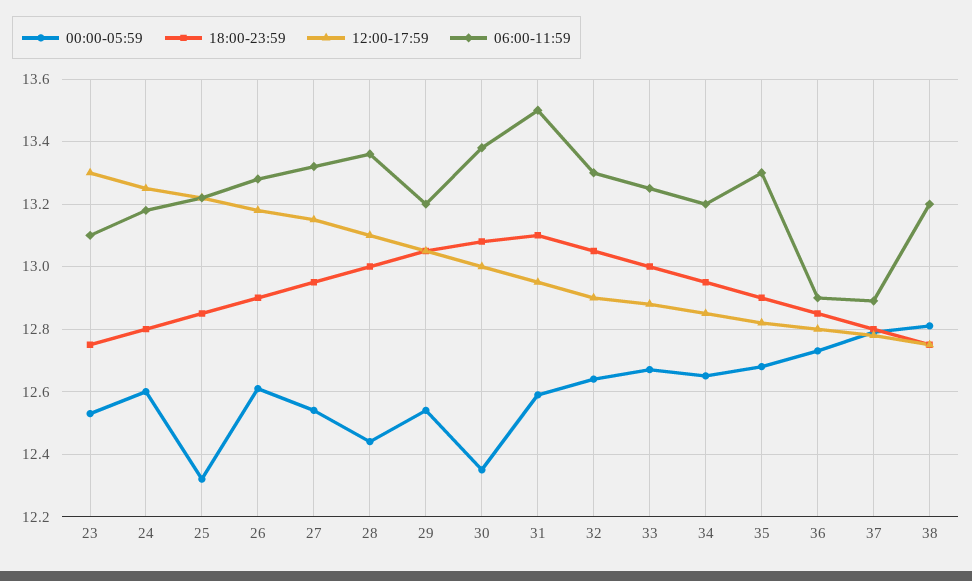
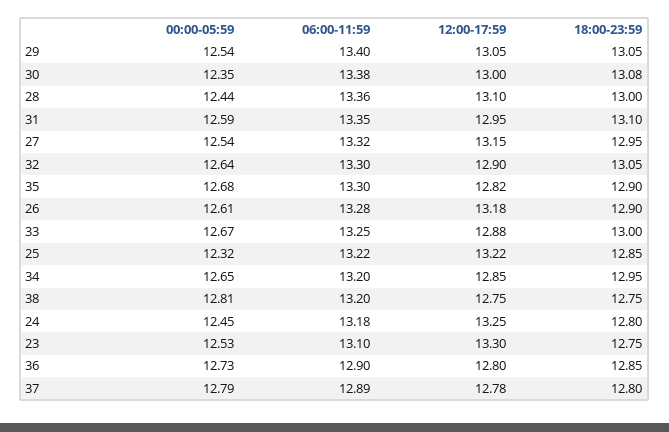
00:00-05:59, 24: 12.6 -> 12.45
06:00-11:59, 29: 13.2 -> 13.4
06:00-11:59, 31: 13.5 -> 13.35

